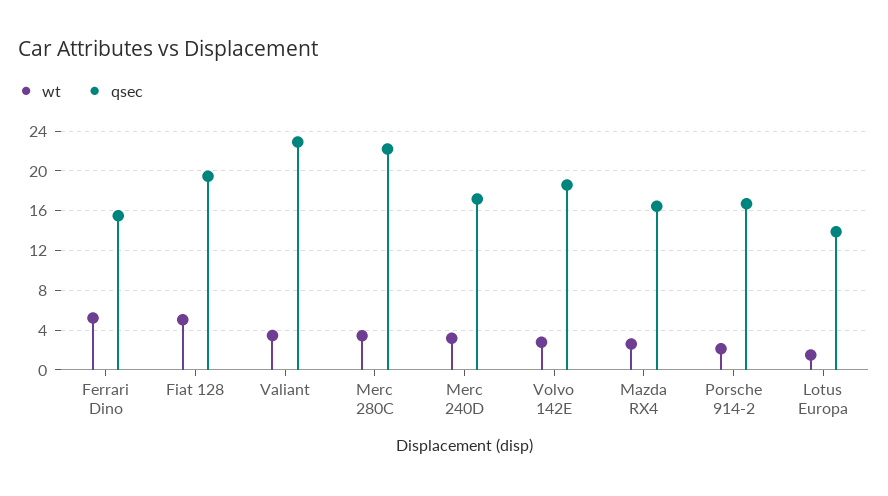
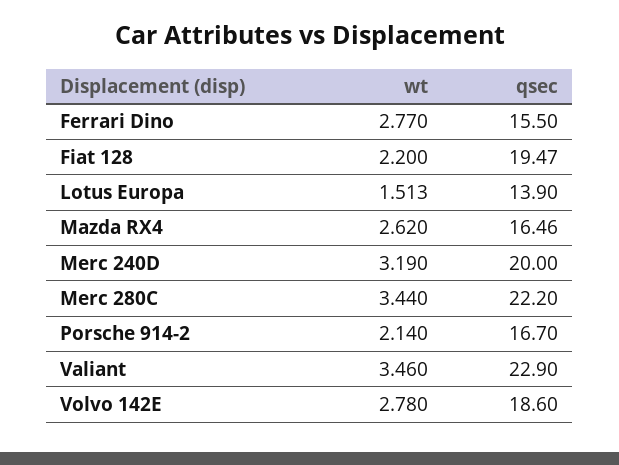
wt, Ferrari Dino: 5 -> 2.77
wt, Fiat 128: 5 -> 2.2
qsec, Merc 240D: 17 -> 20

